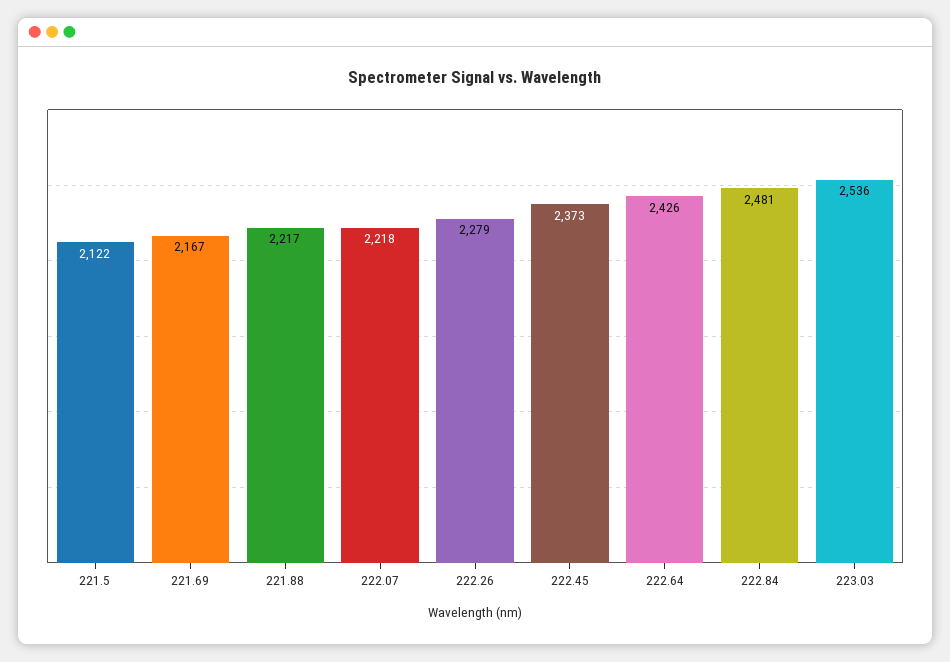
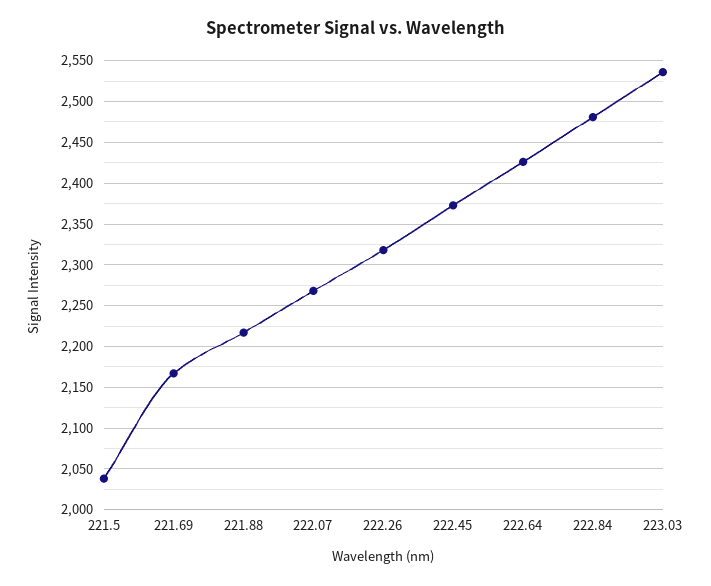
221.5: 2122 -> 2040
222.07: 2218 -> 2270
222.26: 2279 -> 2320

